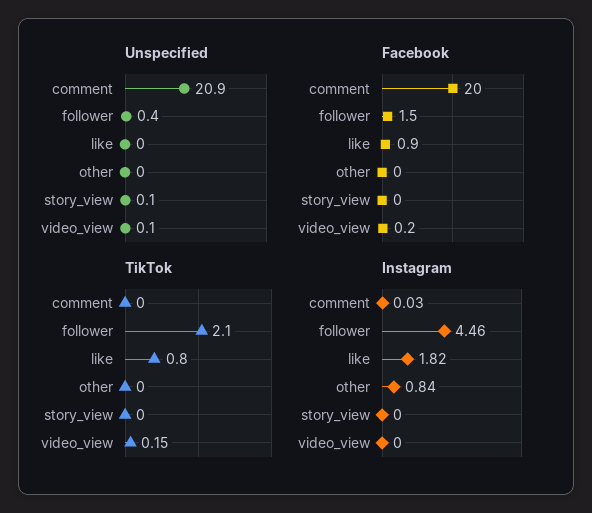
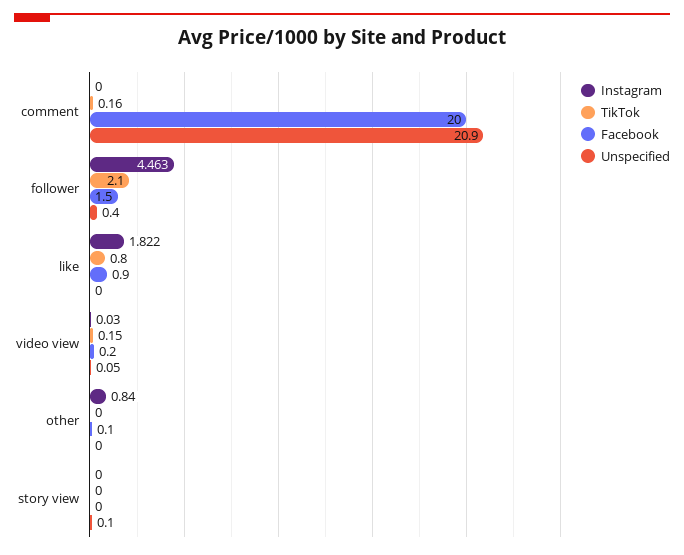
Facebook, other: 0 -> 0.1
TikTok, comment: 0 -> 0.16
Instagram, comment: 0.03 -> 0
Instagram, video_view: 0 -> 0.03

